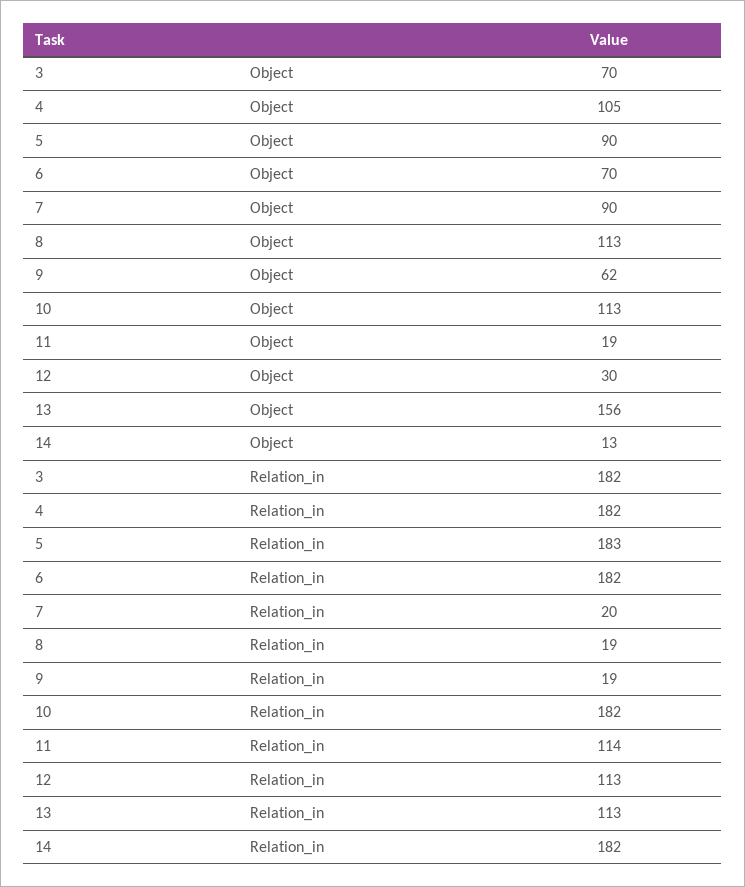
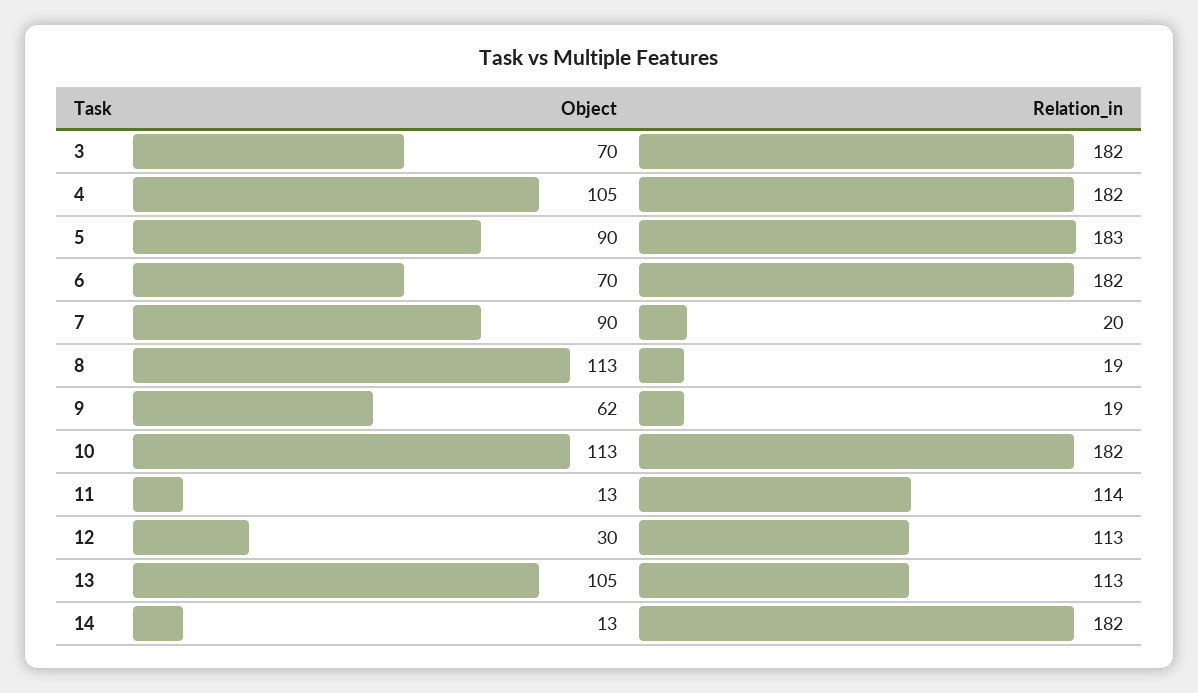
11, Object: 19 -> 13
13, Object: 156 -> 105

